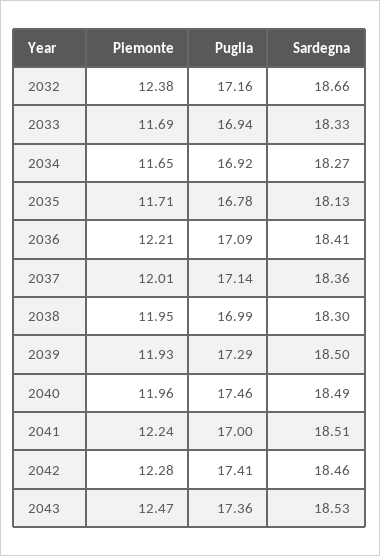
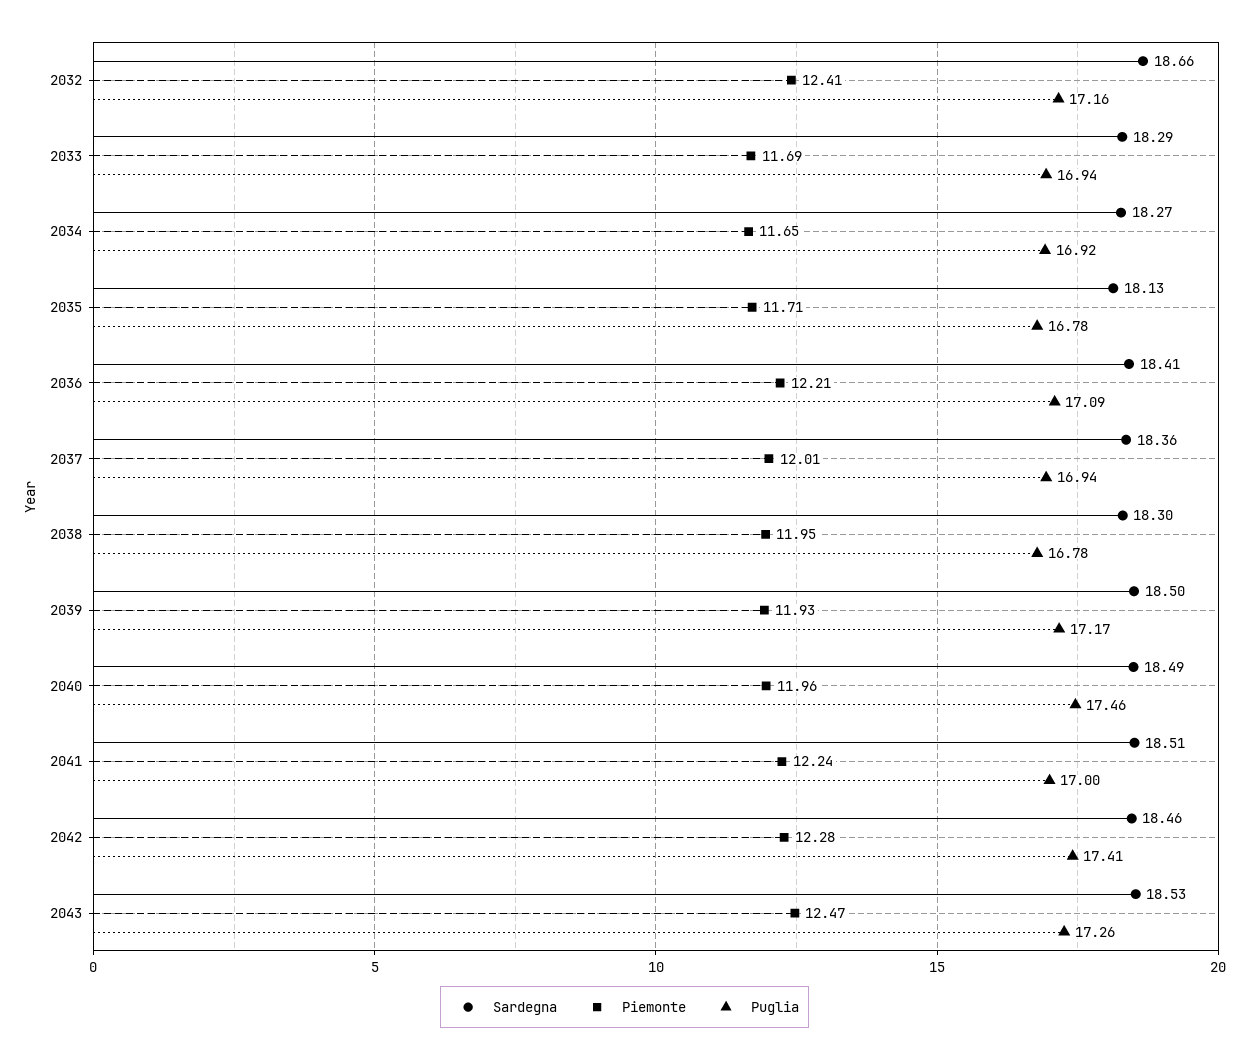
Piemonte, 2032: 12.38 -> 12.41
Sardegna, 2033: 18.33 -> 18.29
Puglia, 2037: 17.14 -> 16.94
Puglia, 2038: 16.99 -> 16.78
Puglia, 2039: 17.29 -> 17.17
Puglia, 2043: 17.36 -> 17.26

